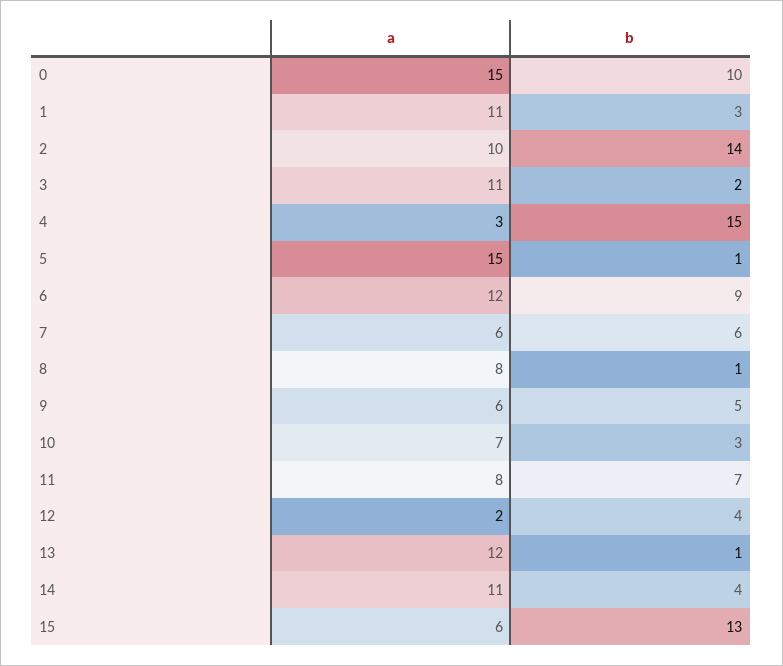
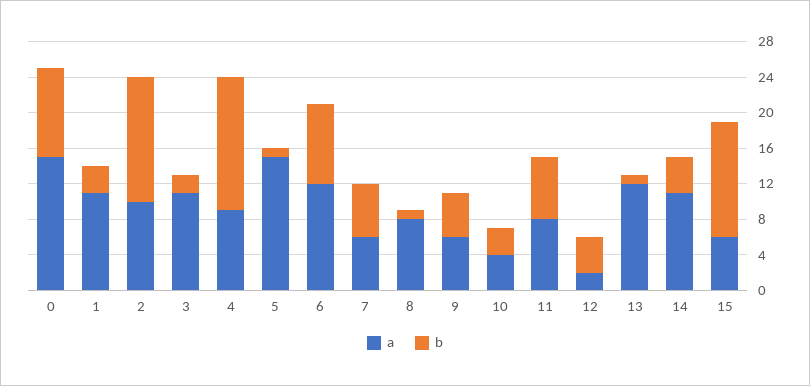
a, 4: 3 -> 9
a, 10: 7 -> 4

